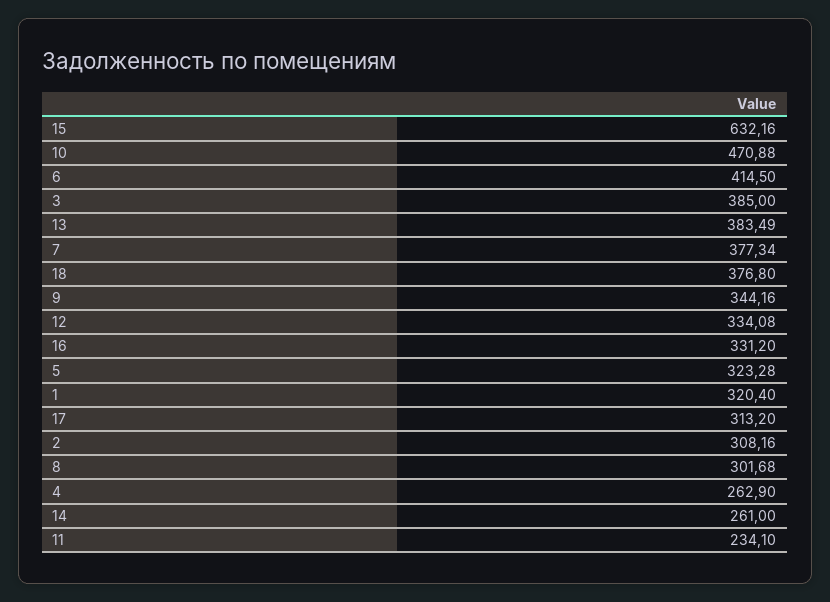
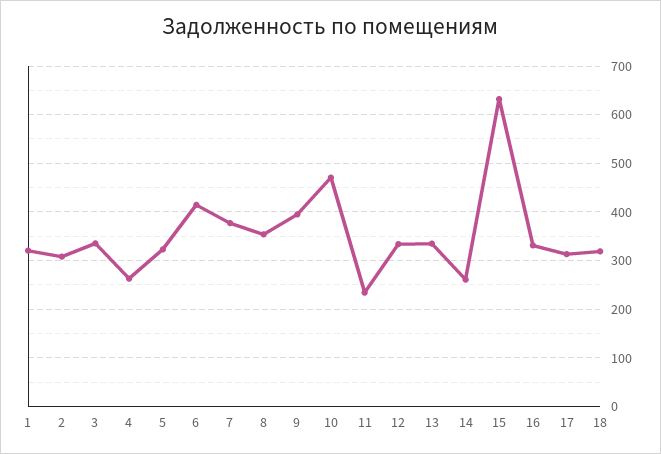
3: 385 -> 340
13: 383.49 -> 340
18: 376.8 -> 320
9: 344.16 -> 400
8: 301.68 -> 360

